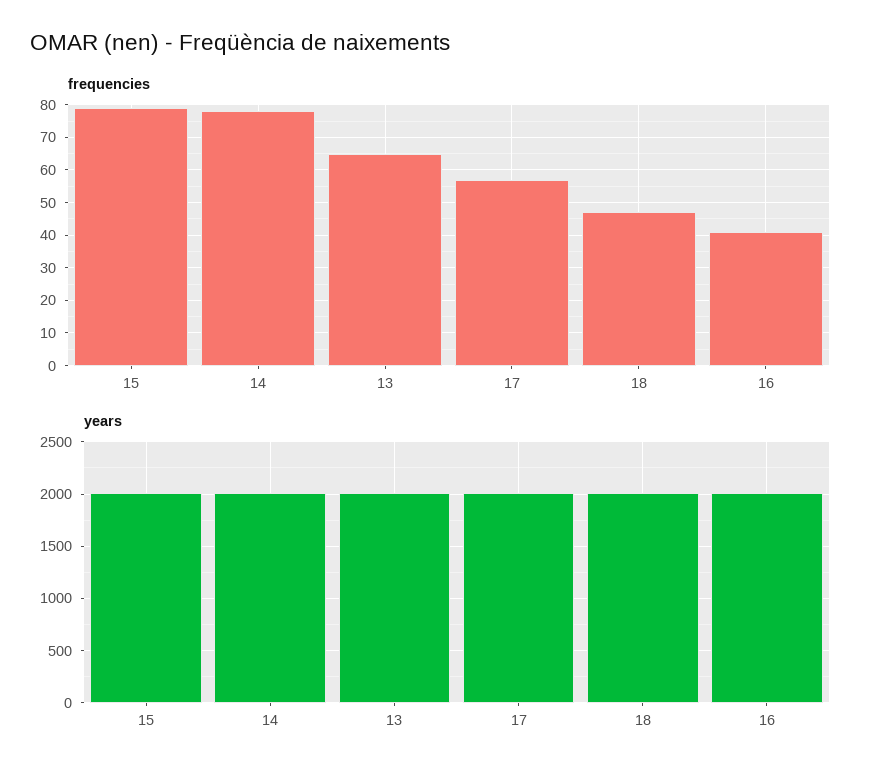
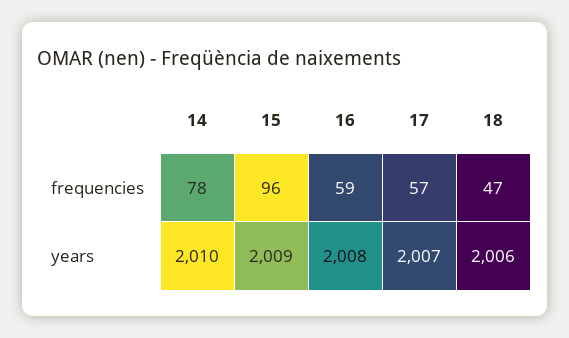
frequencies, 15: 80 -> 96
frequencies, 13: 65 -> none
frequencies, 16: 40 -> 59
years, 13: 2000 -> none

